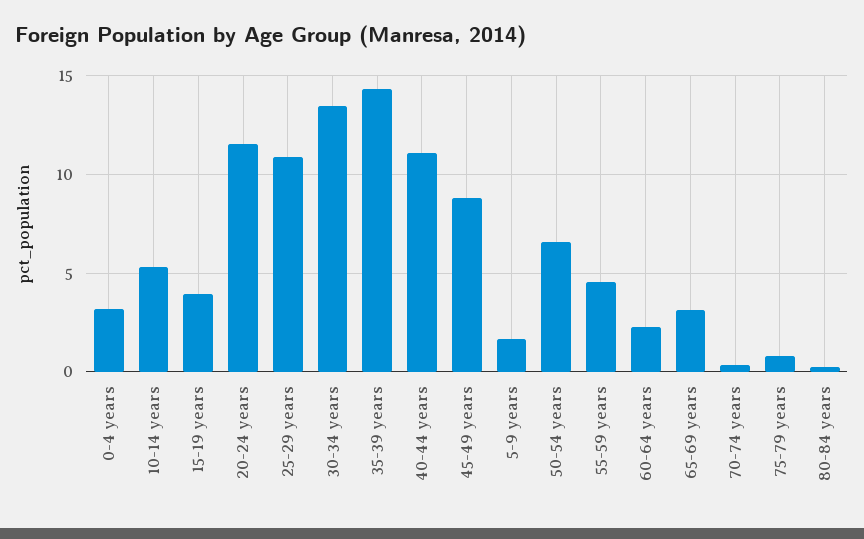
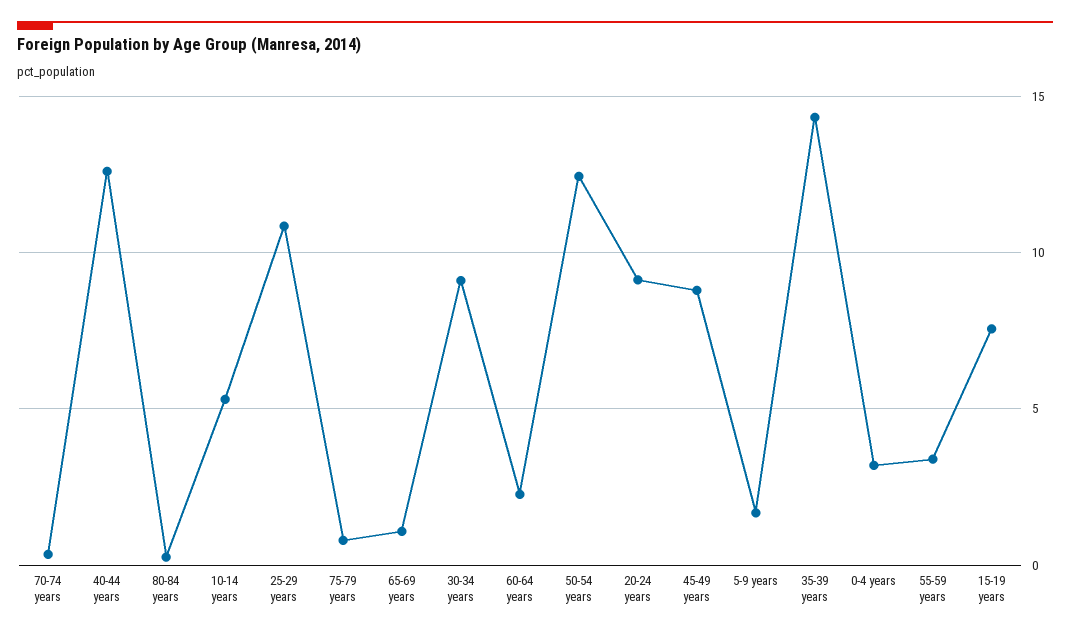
15-19 years: 4 -> 7.5
20-24 years: 11.5 -> 9
30-34 years: 13.5 -> 9
40-44 years: 11 -> 12.5
50-54 years: 6.5 -> 12.5
55-59 years: 4.5 -> 3.5
65-69 years: 3 -> 1

